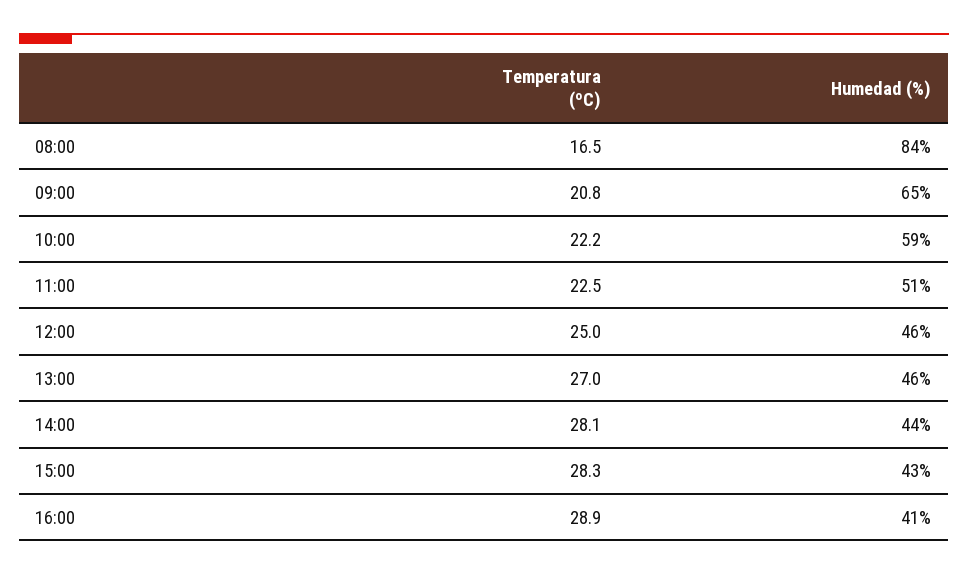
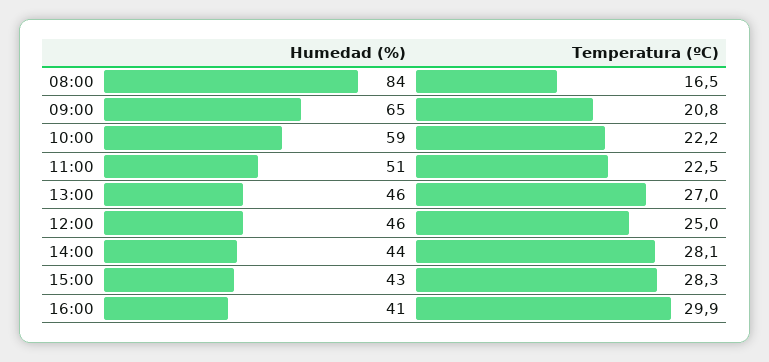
Temperatura (ºC), 16:00: 28.9 -> 29.9

